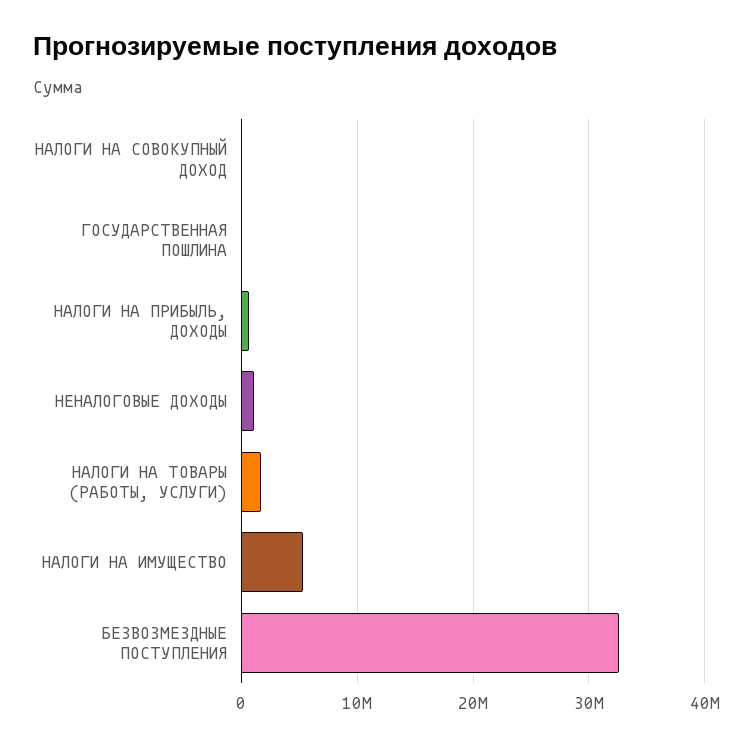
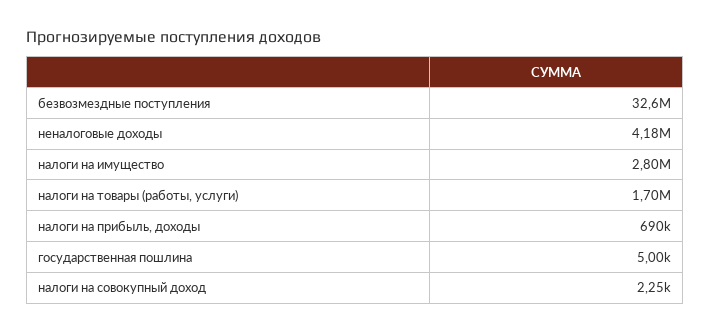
НЕНАЛОГОВЫЕ ДОХОДЫ: 1000000 -> 4180000
НАЛОГИ НА ИМУЩЕСТВО: 5000000 -> 2800000

